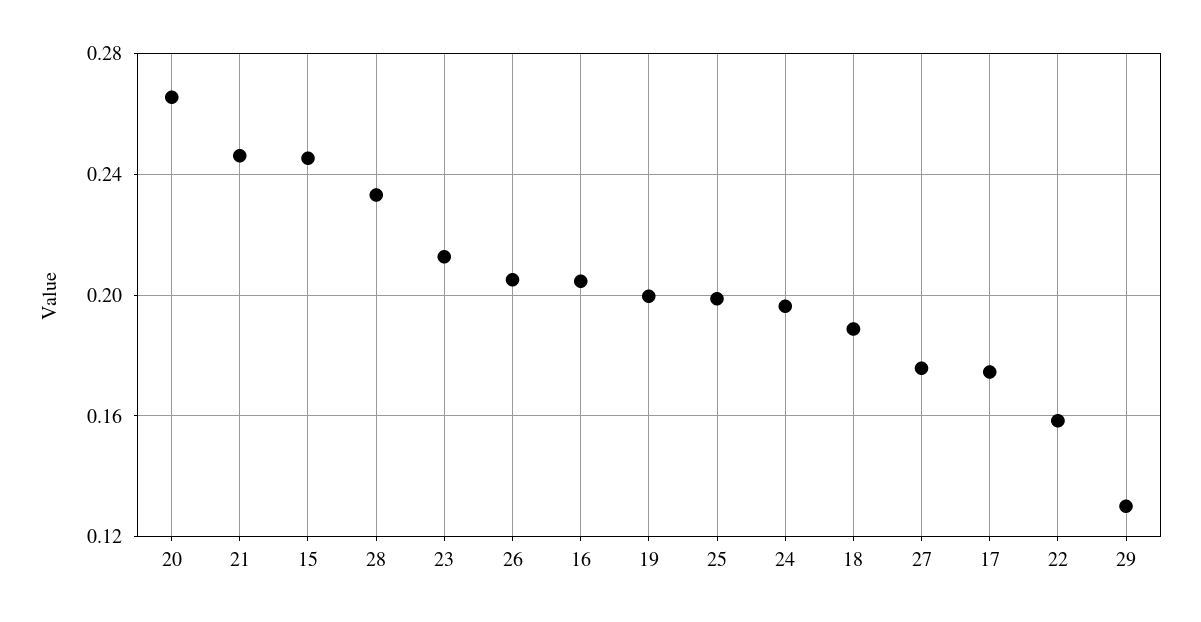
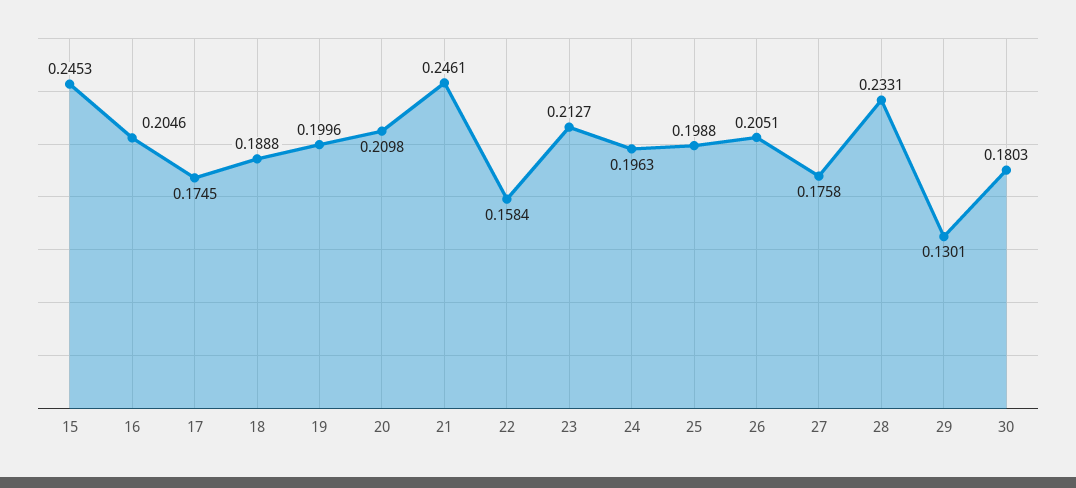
20: 0.265 -> 0.2098
30: none -> 0.1803

